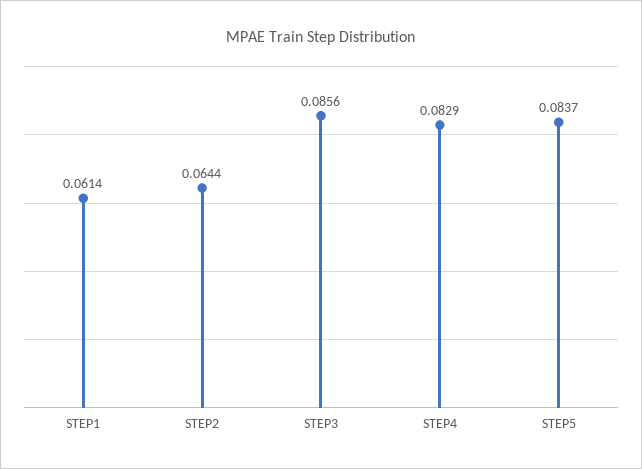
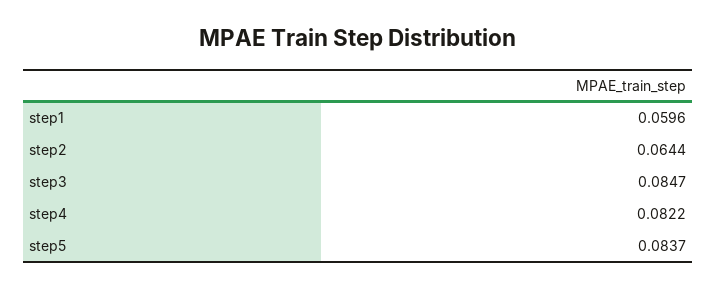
STEP1: 0.0614 -> 0.0596
STEP3: 0.0856 -> 0.0847
STEP4: 0.0829 -> 0.0822

